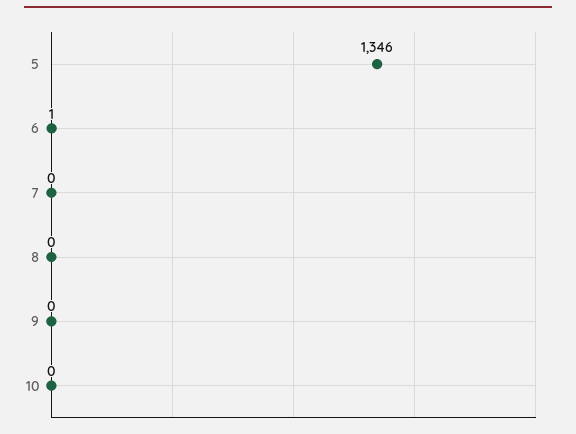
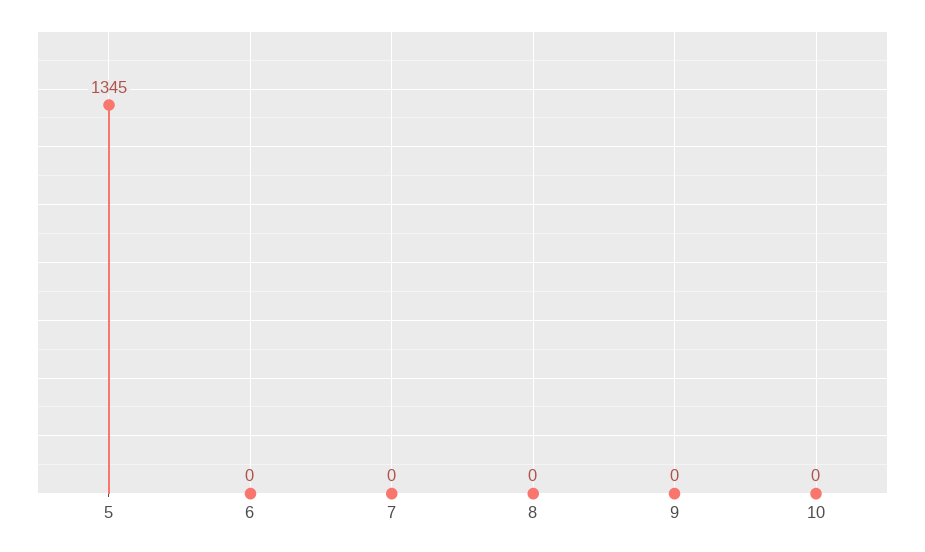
5: 1346 -> 1345
6: 1 -> 0

